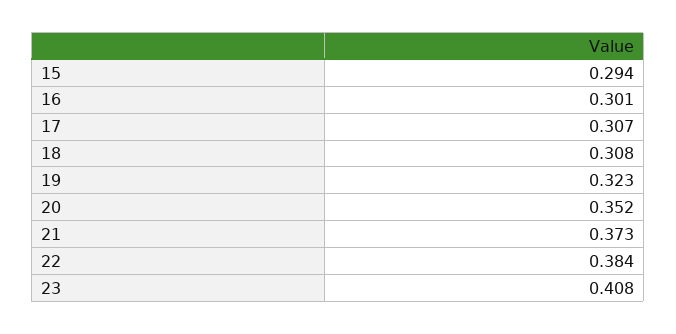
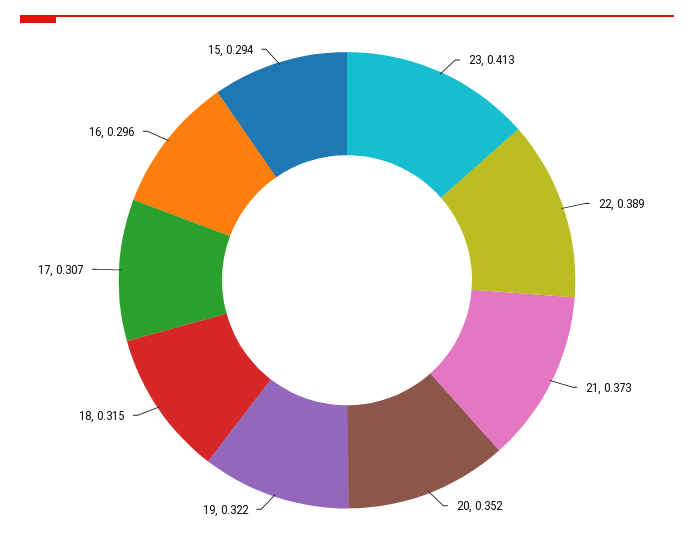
16: 0.301 -> 0.296
18: 0.308 -> 0.315
19: 0.323 -> 0.322
22: 0.384 -> 0.389
23: 0.408 -> 0.413

